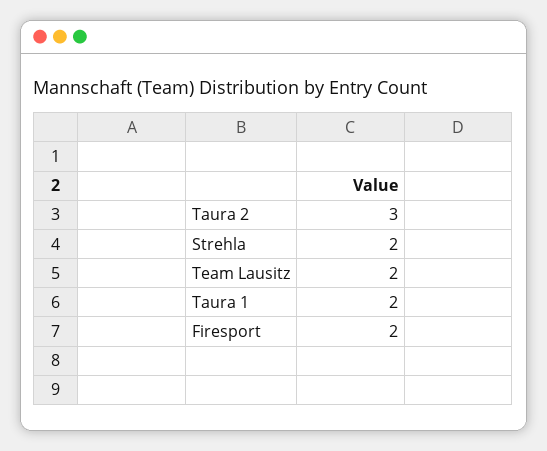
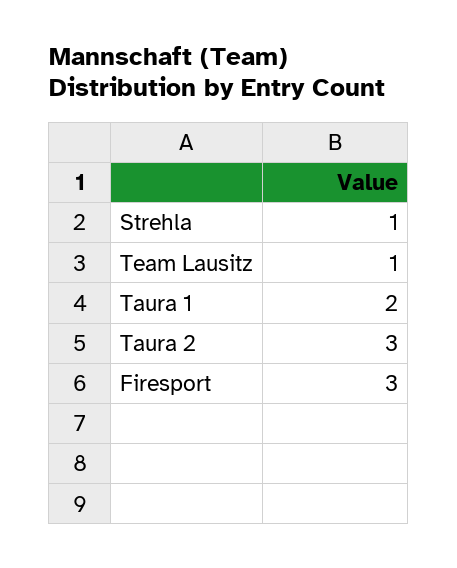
Strehla: 2 -> 1
Team Lausitz: 2 -> 1
Firesport: 2 -> 3

